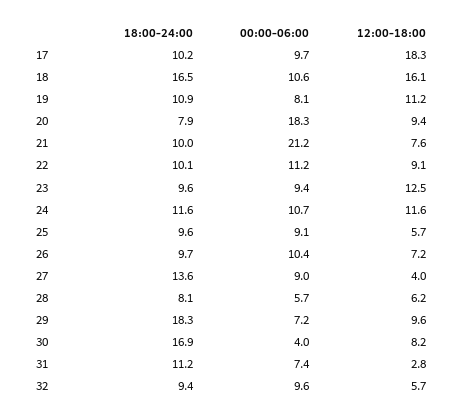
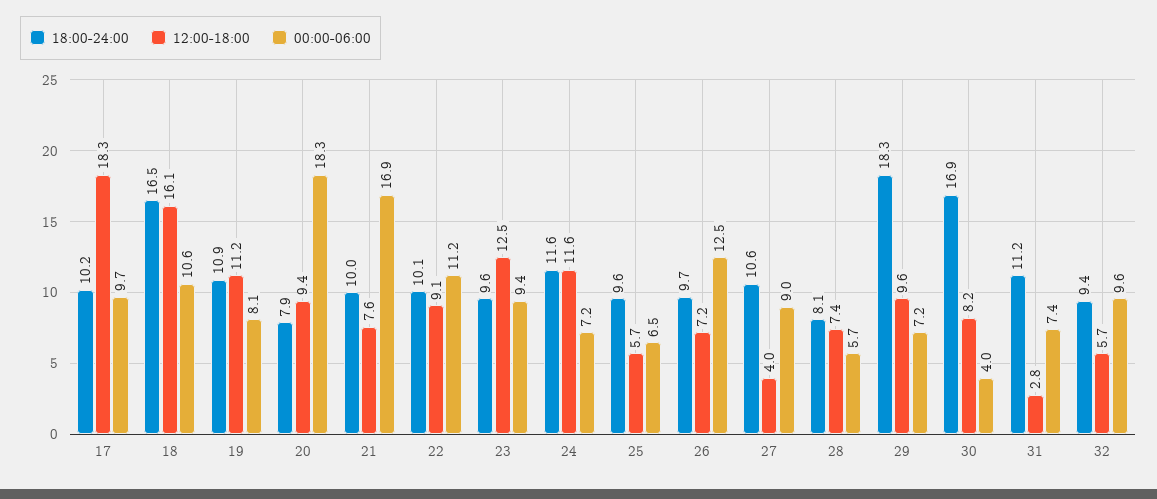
00:00-06:00, 21: 21.2 -> 16.9
00:00-06:00, 24: 10.7 -> 7.2
00:00-06:00, 25: 9.1 -> 6.5
00:00-06:00, 26: 10.4 -> 12.5
18:00-24:00, 27: 13.6 -> 10.6
12:00-18:00, 28: 6.2 -> 7.4

